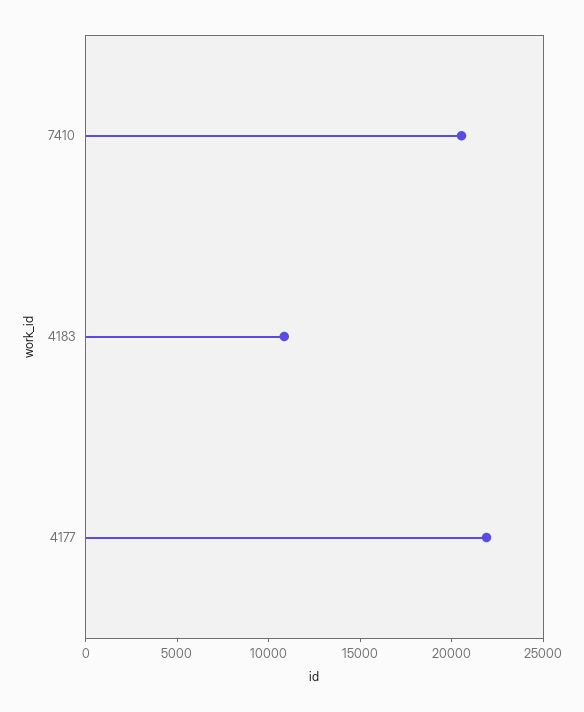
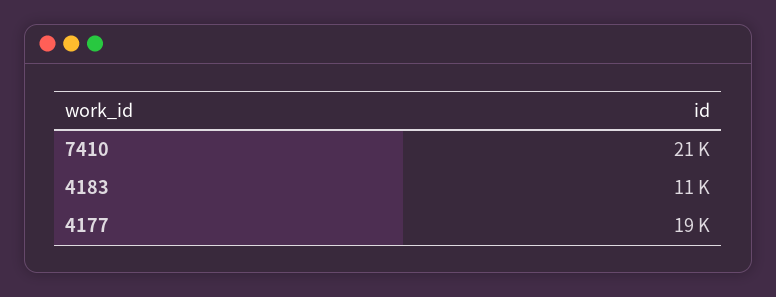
4177: 22000 -> 19000

